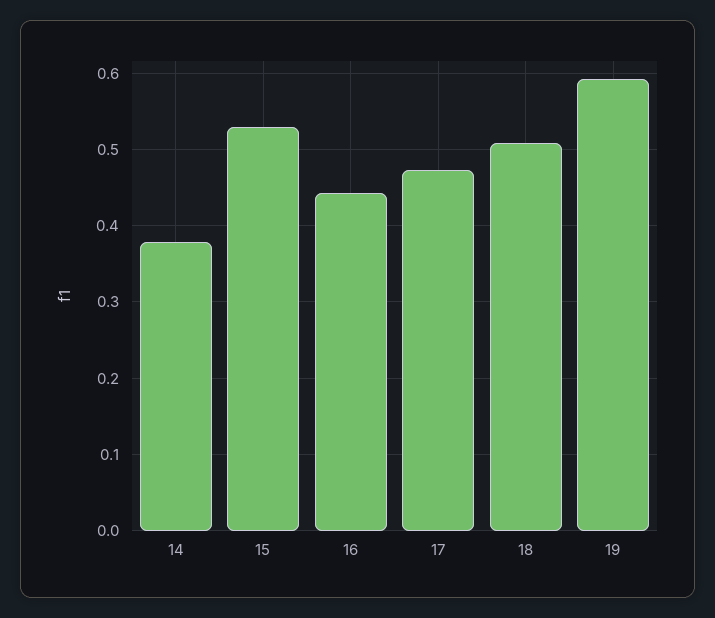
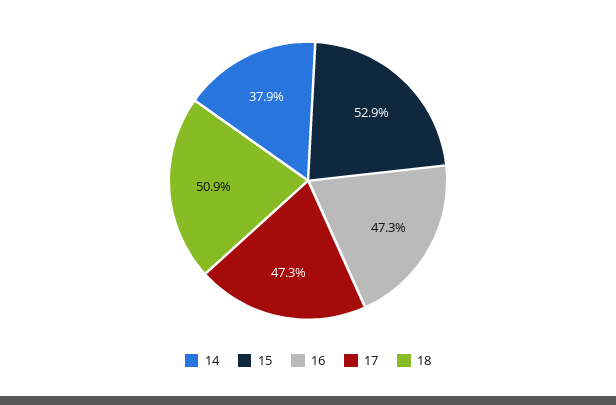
16: 0.44 -> 0.473
19: 0.59 -> none

